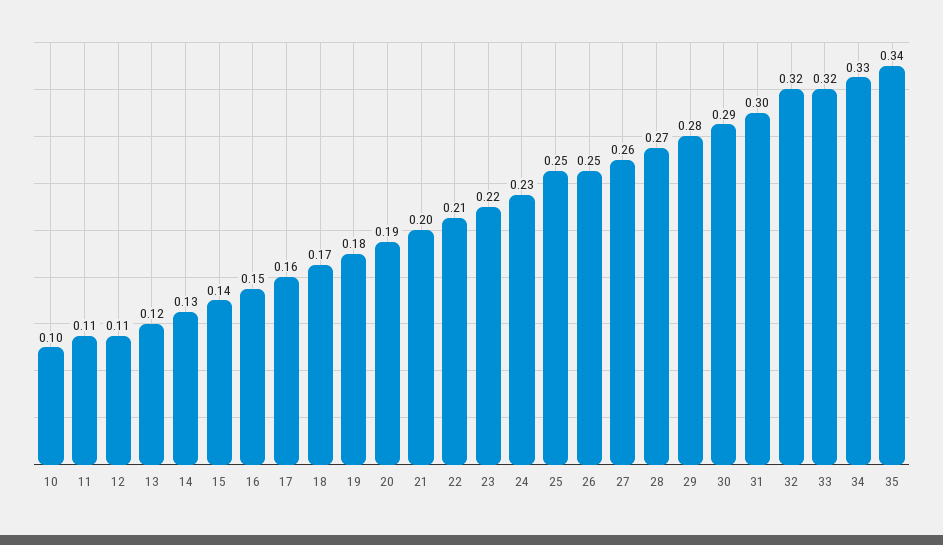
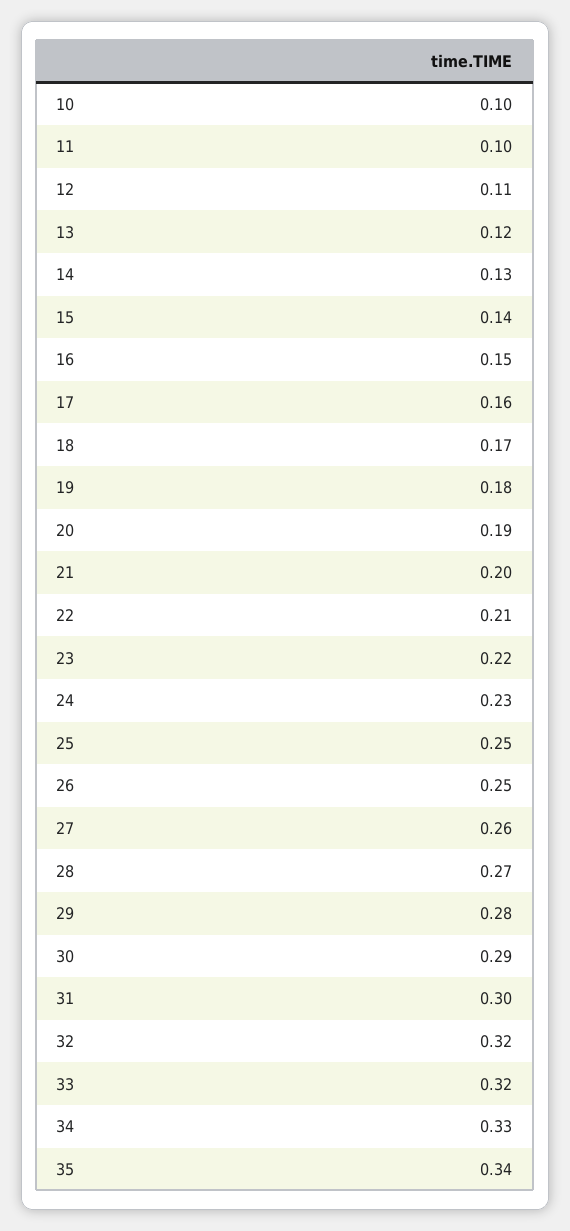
11: 0.11 -> 0.1

